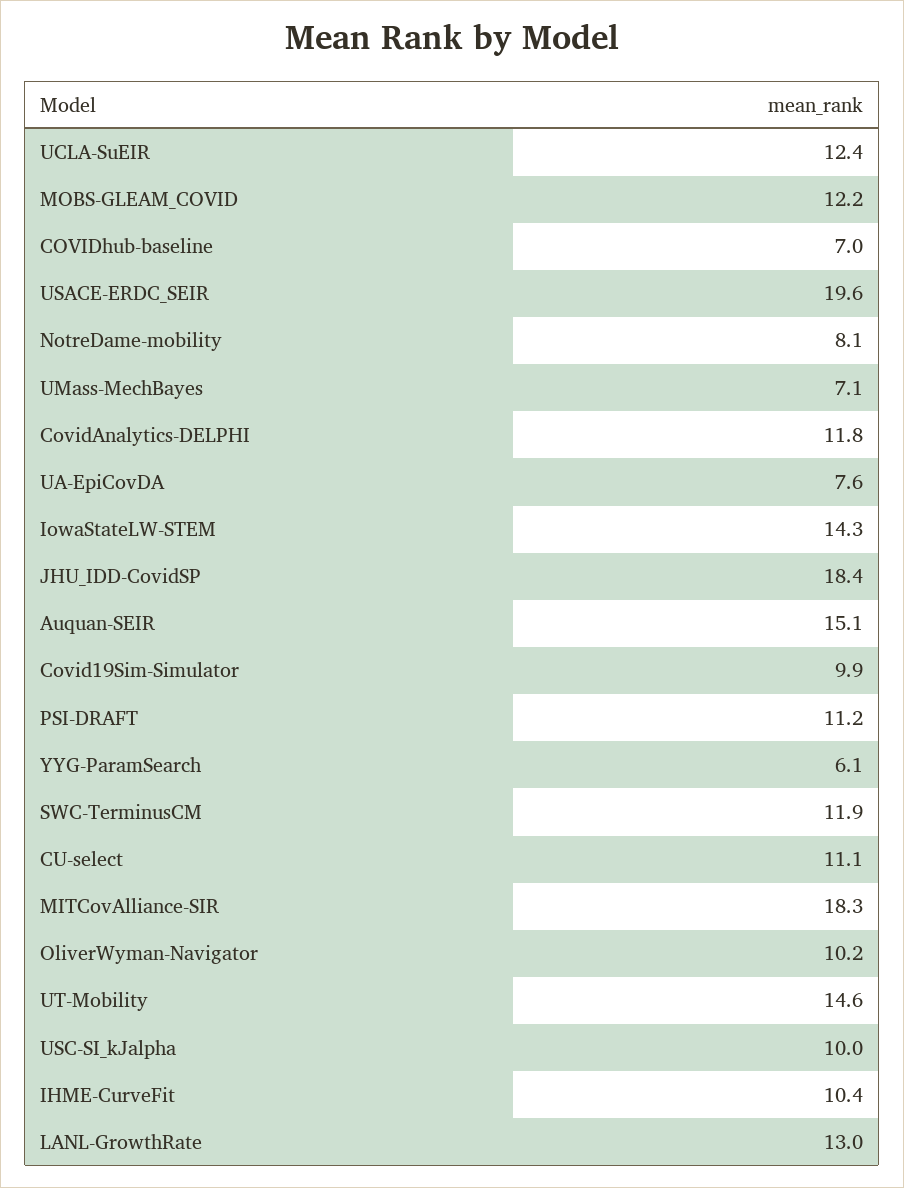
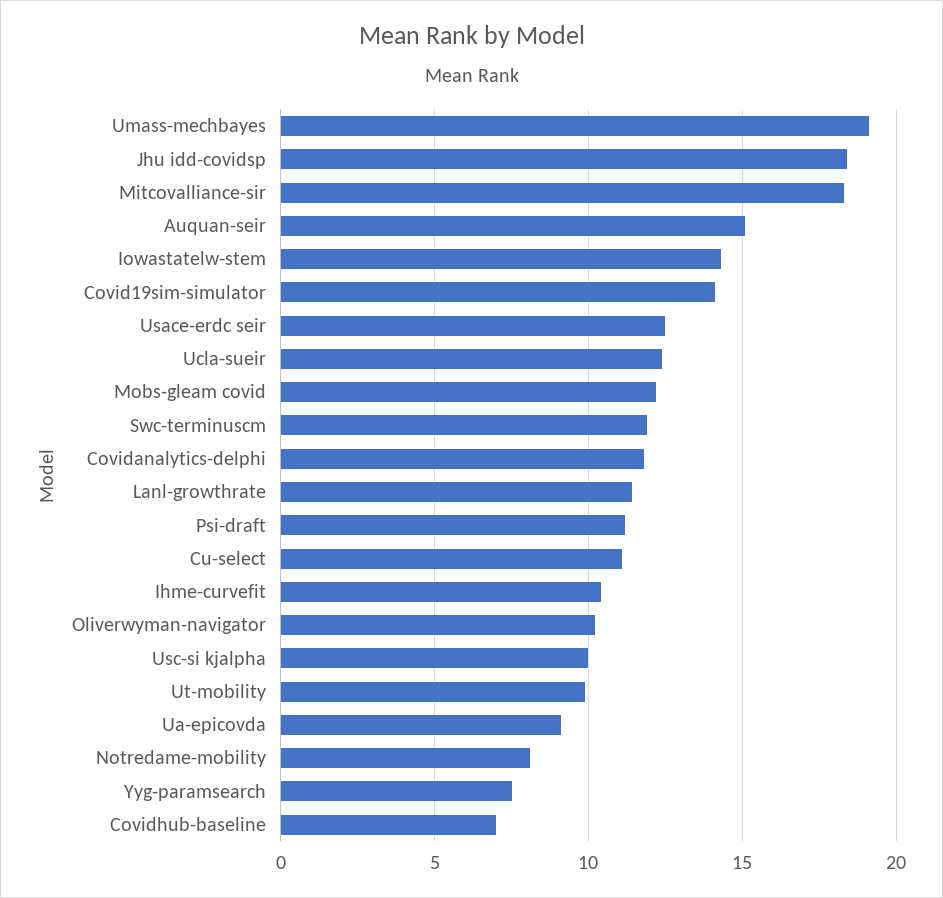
USACE-ERDC_SEIR: 19.6 -> 12.5
UMass-MechBayes: 7.1 -> 19
UA-EpiCovDA: 7.6 -> 9
Covid19Sim-Simulator: 9.9 -> 14
YYG-ParamSearch: 6.1 -> 7.5
UT-Mobility: 14.6 -> 10
LANL-GrowthRate: 13 -> 11.5

